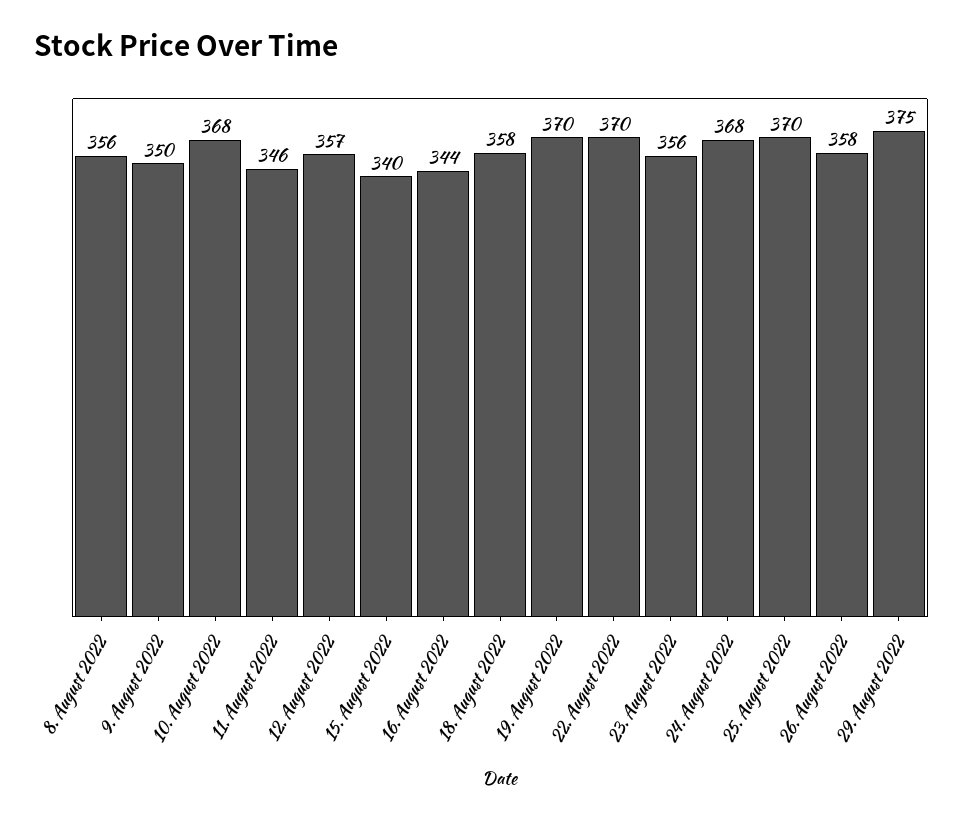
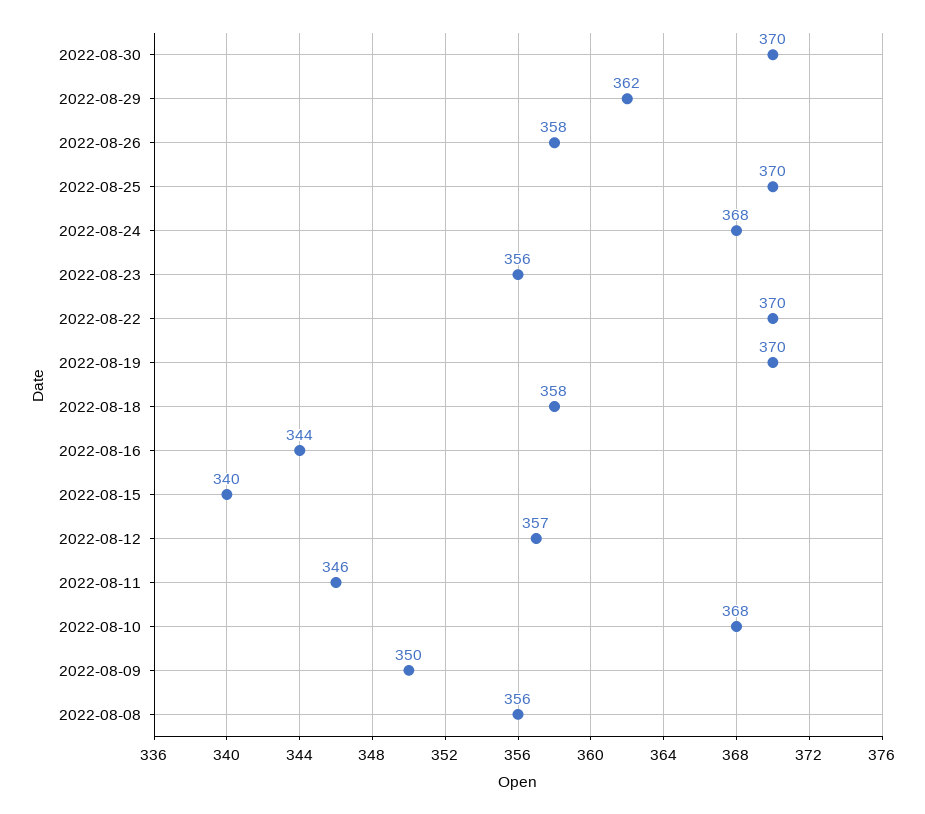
29. August 2022: 375 -> 362
2022-08-30: none -> 370

